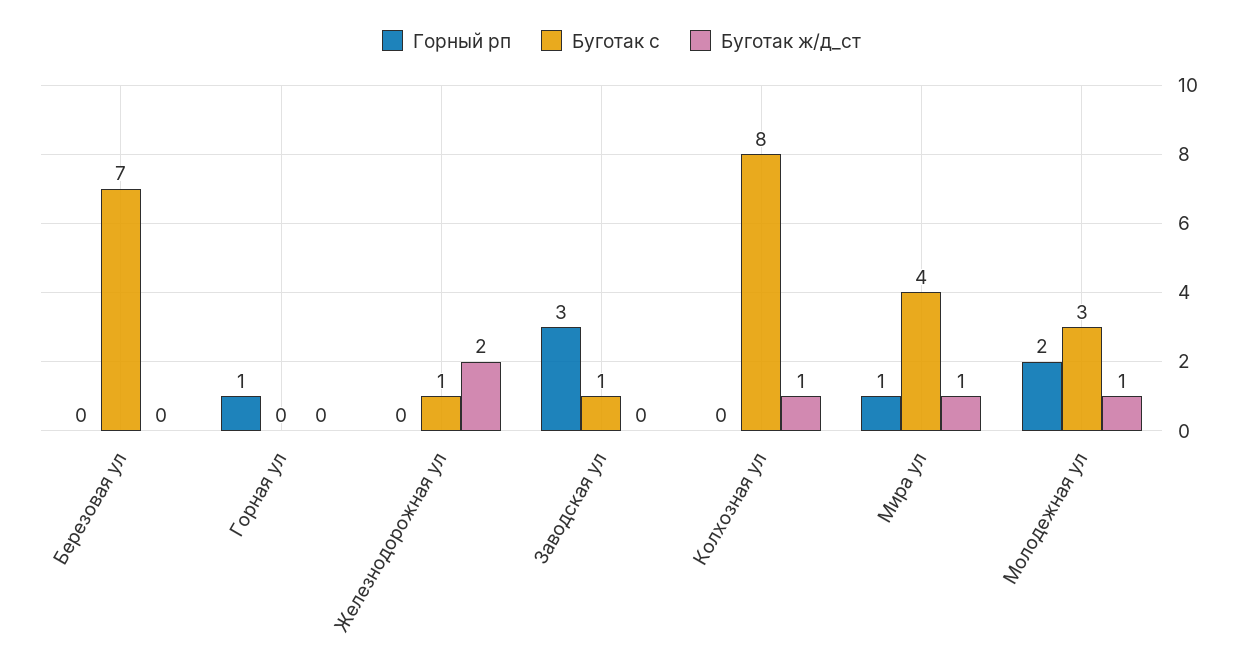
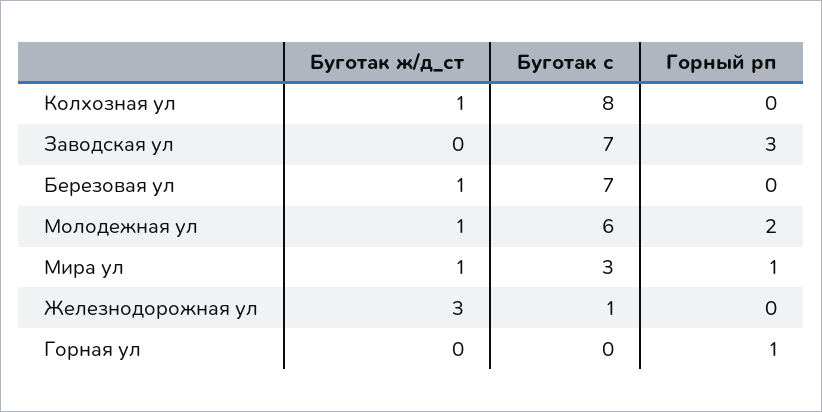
Буготак ж/д_ст, Березовая ул: 0 -> 1
Буготак ж/д_ст, Железнодорожная ул: 2 -> 3
Буготак с, Заводская ул: 1 -> 7
Буготак с, Мира ул: 4 -> 3
Буготак с, Молодежная ул: 3 -> 6

